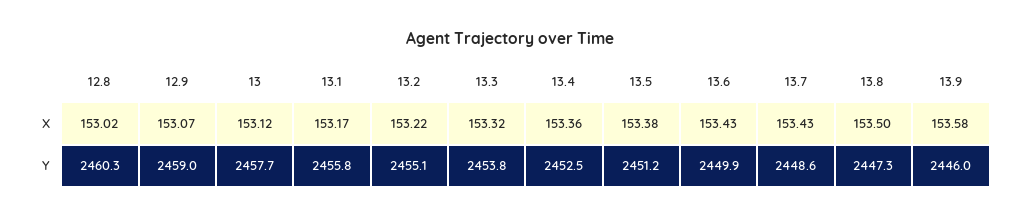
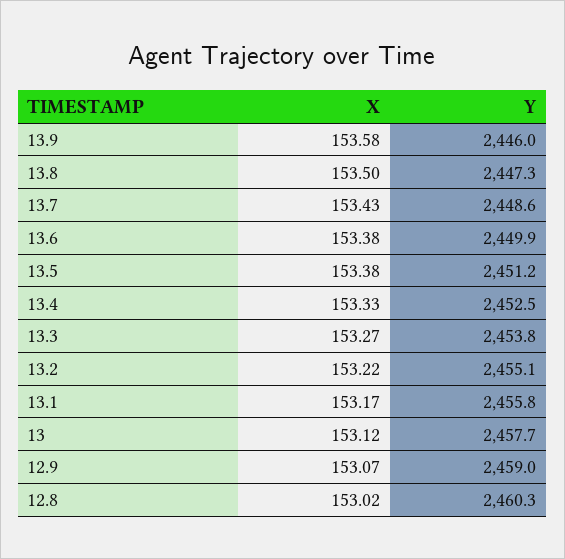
13.3, X: 153.32 -> 153.27
13.4, X: 153.36 -> 153.33
13.6, X: 153.43 -> 153.38

